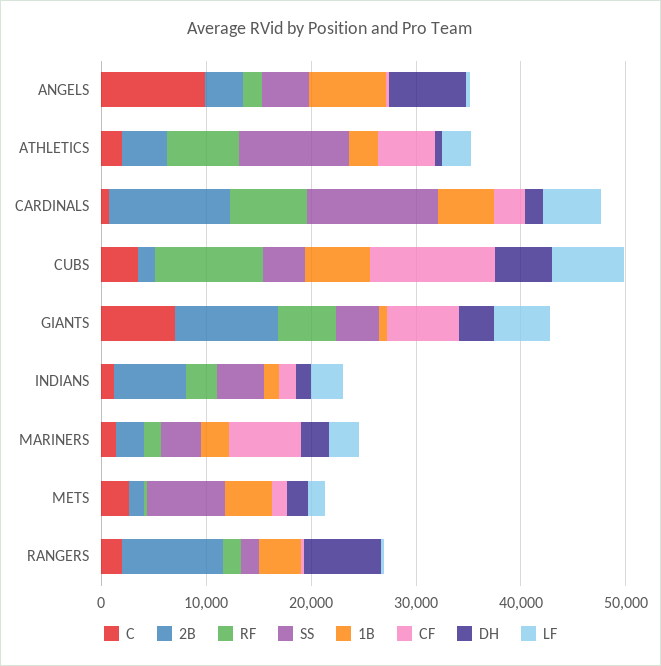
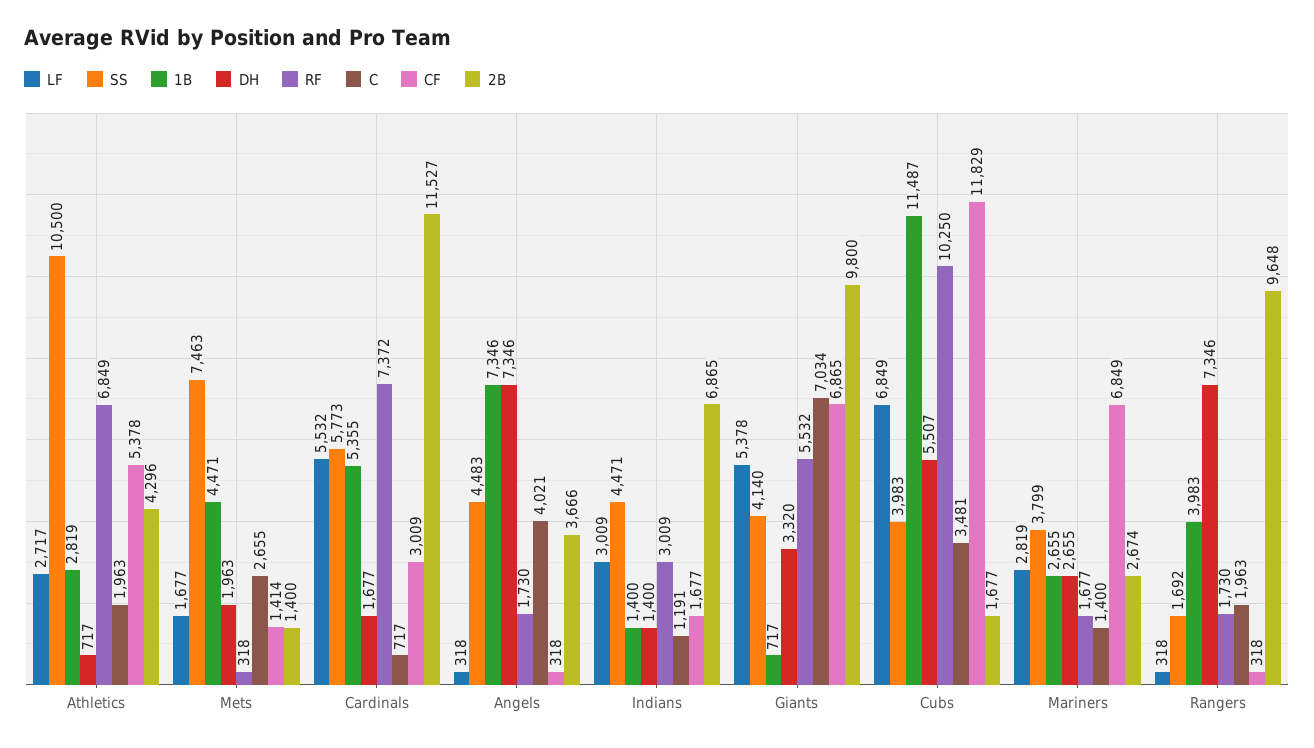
C, ANGELS: 10000 -> 4021
SS, CARDINALS: 12000 -> 5773
1B, CUBS: 6000 -> 11487

